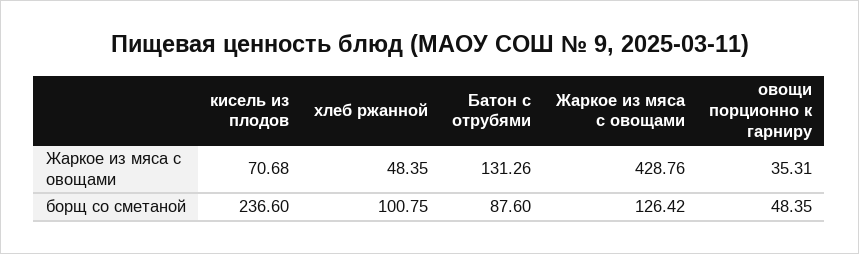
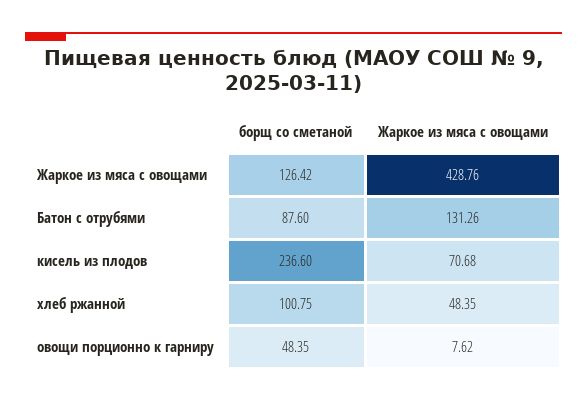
овощи порционно к гарниру, Жаркое из мяса с овощами: 35.31 -> 7.62

